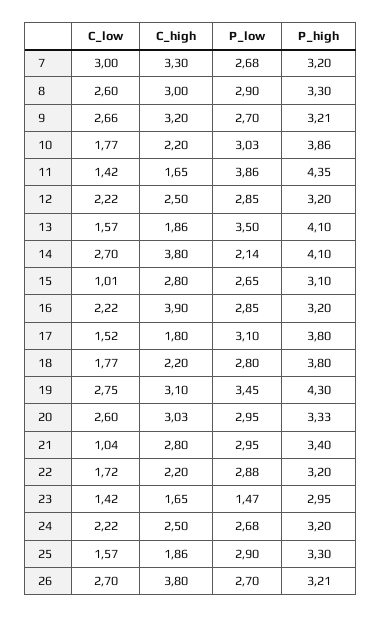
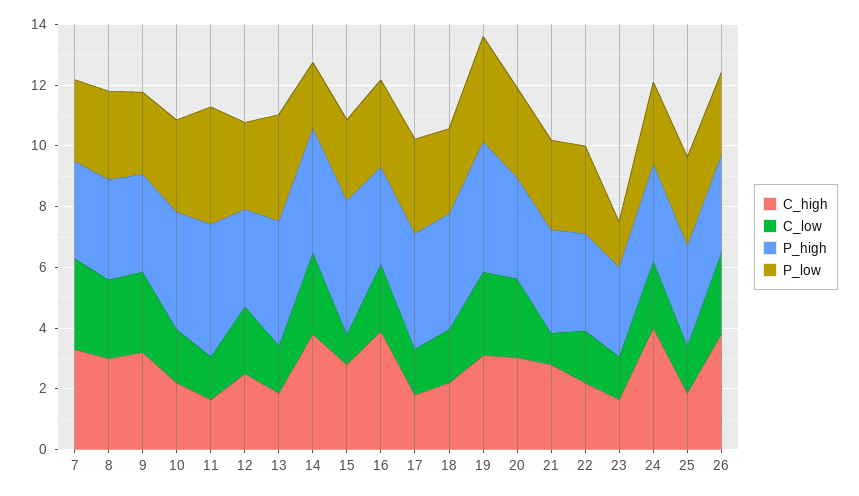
P_high, 15: 3.1 -> 4.5
C_high, 24: 2.5 -> 4

